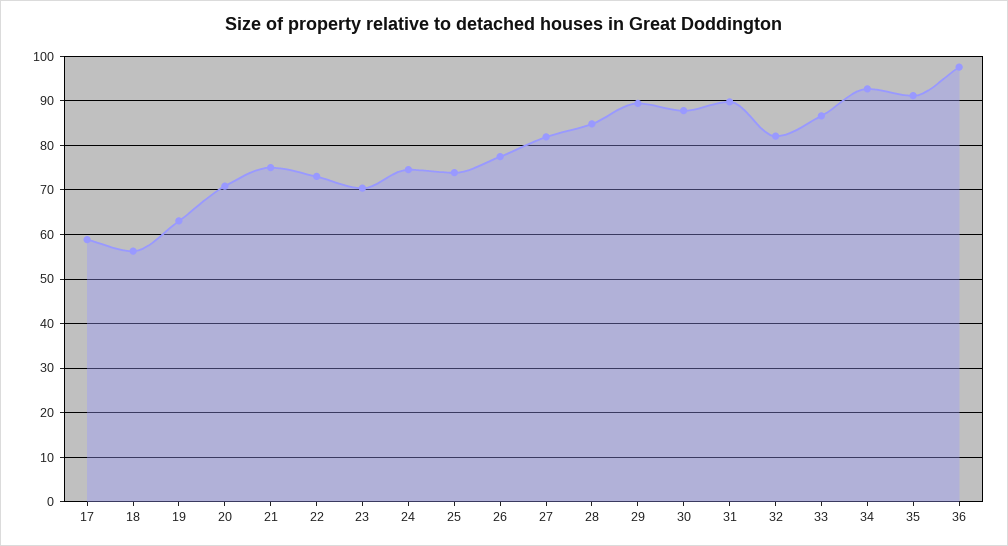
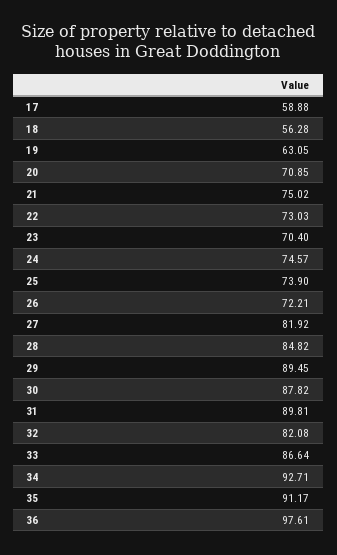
26: 78 -> 72.21

